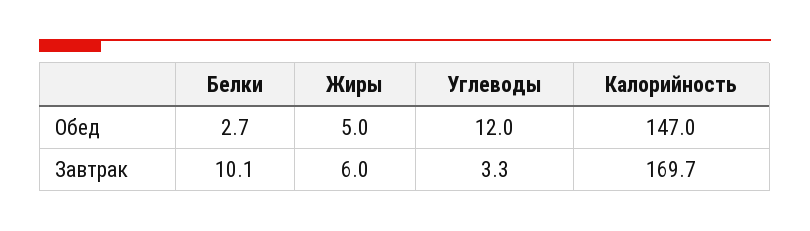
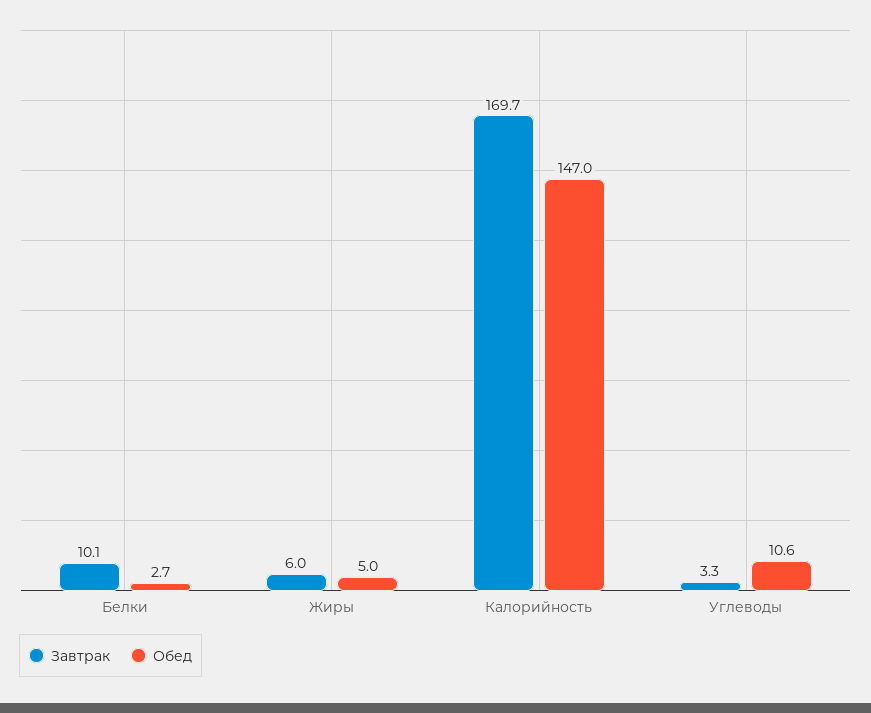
Обед, Углеводы: 12 -> 10.6

